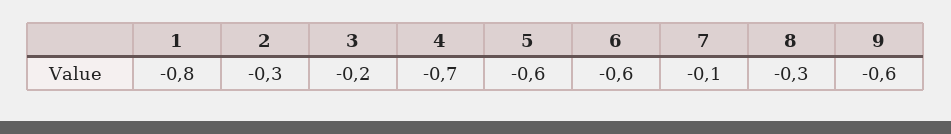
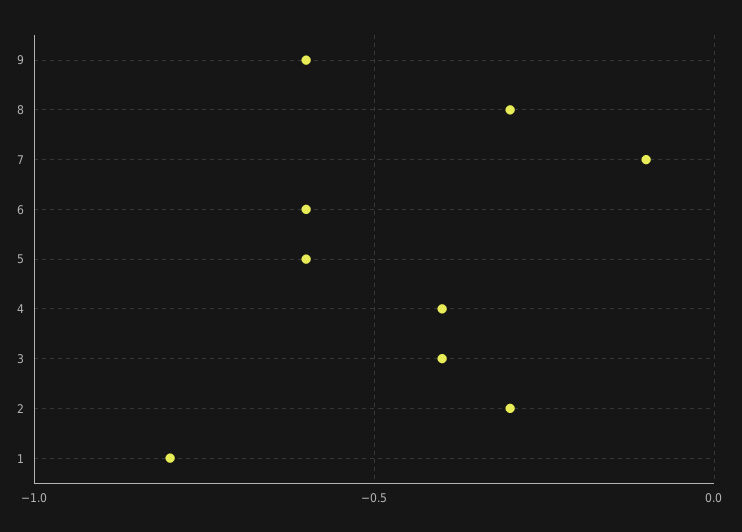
3: -0.2 -> -0.4
4: -0.7 -> -0.4

